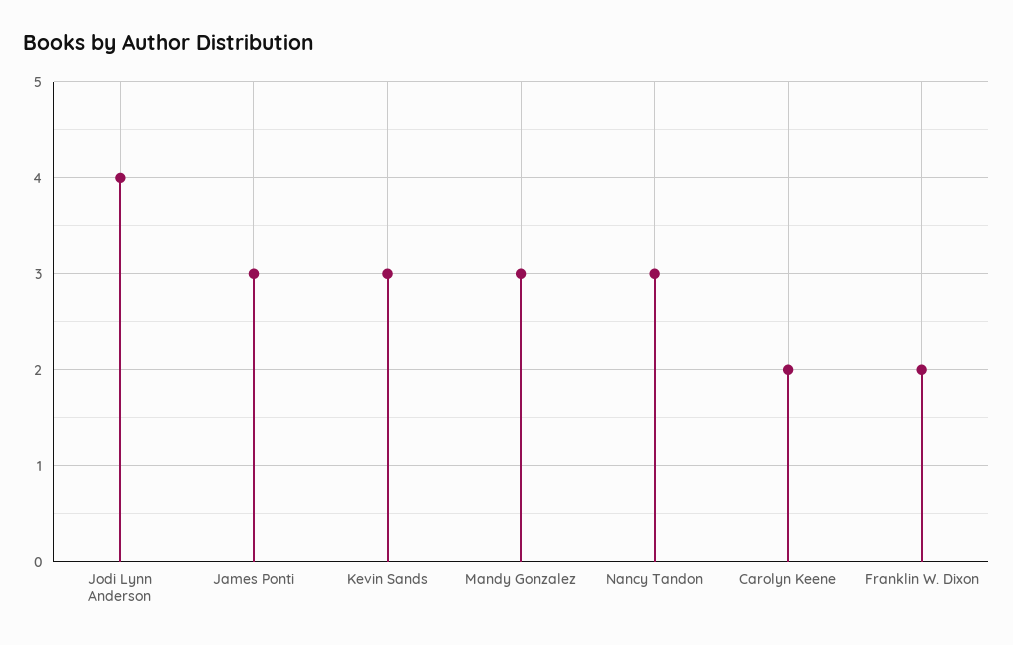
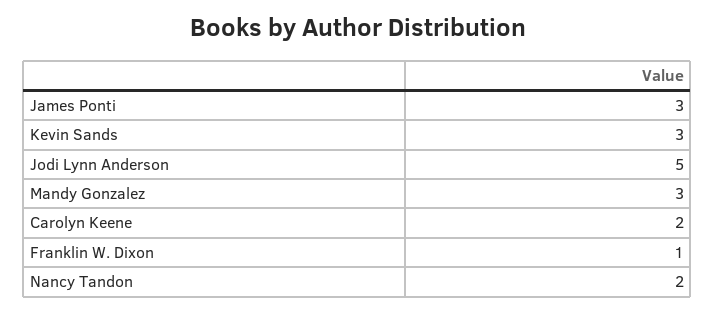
Jodi Lynn Anderson: 4 -> 5
Nancy Tandon: 3 -> 2
Franklin W. Dixon: 2 -> 1

